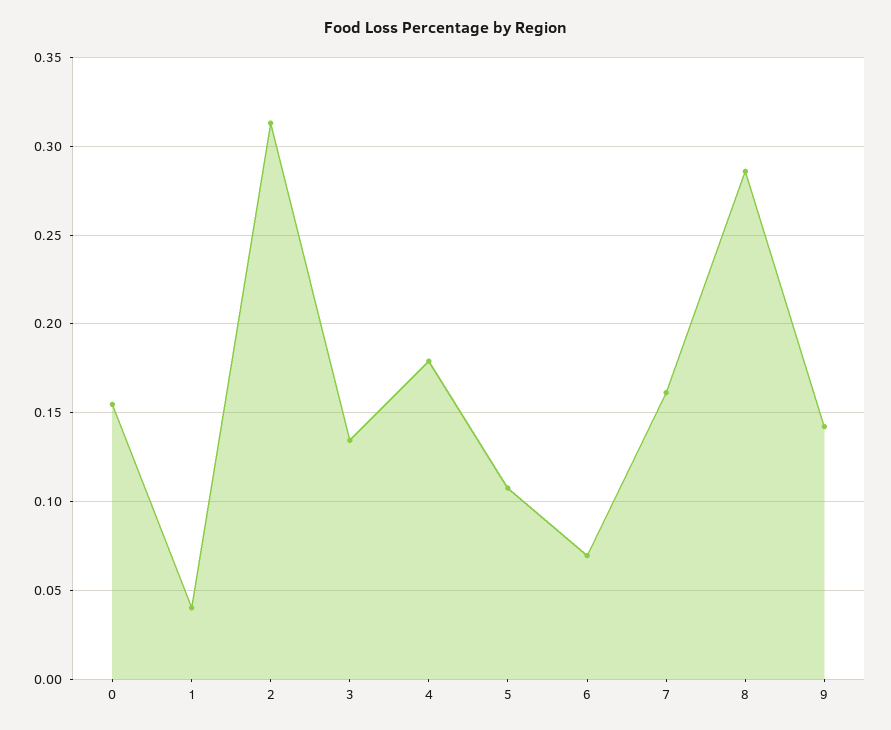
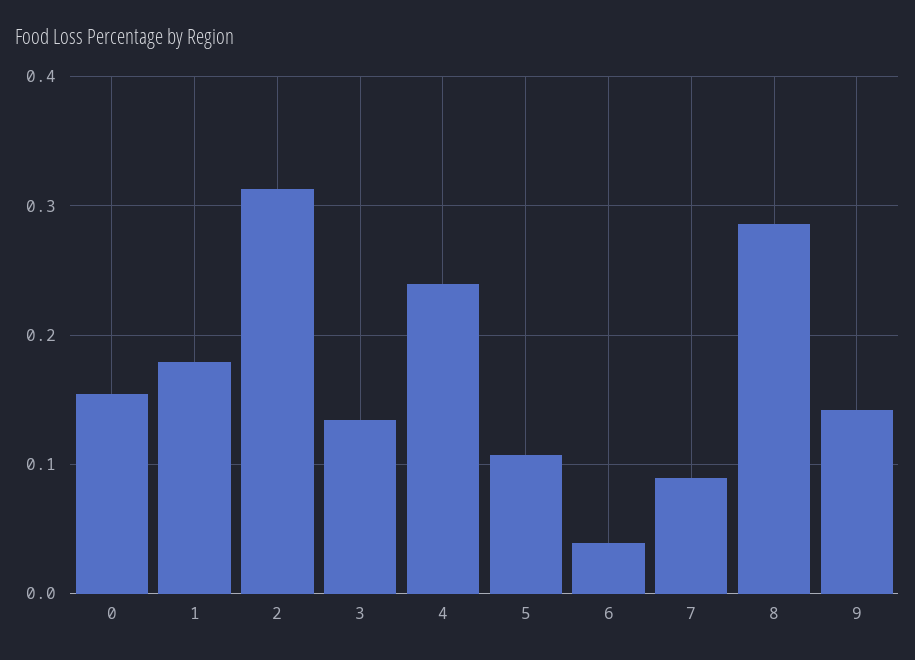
1: 0.04 -> 0.18
4: 0.18 -> 0.24
6: 0.07 -> 0.04
7: 0.16 -> 0.09

